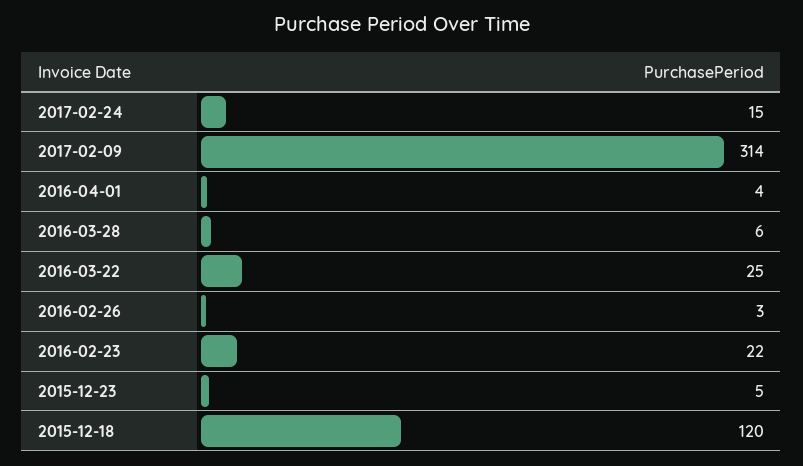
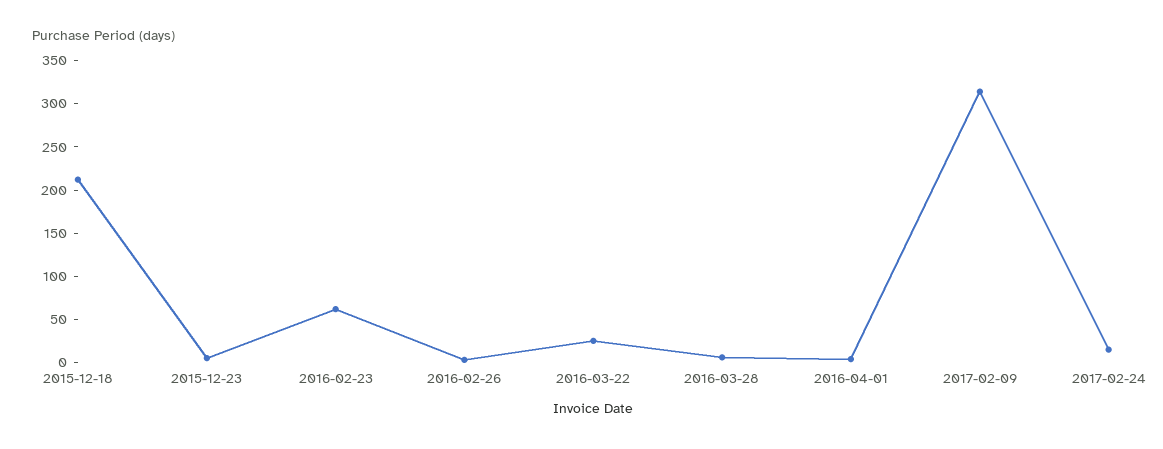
2016-02-23: 22 -> 60
2015-12-18: 120 -> 210

